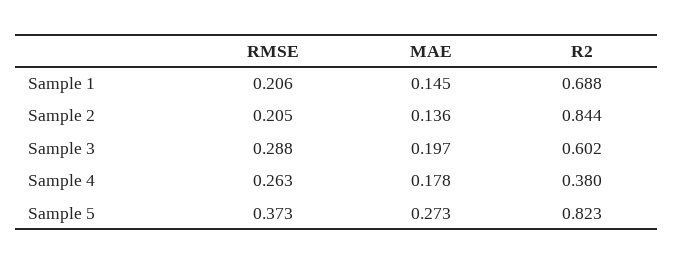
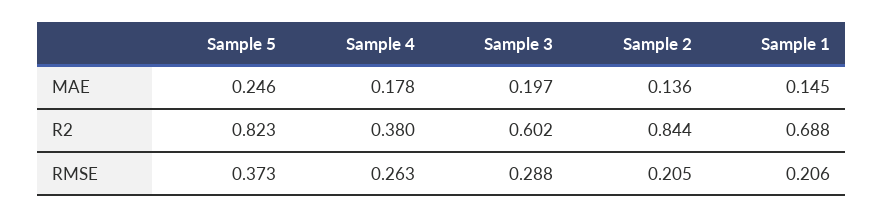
MAE, Sample 5: 0.273 -> 0.246

